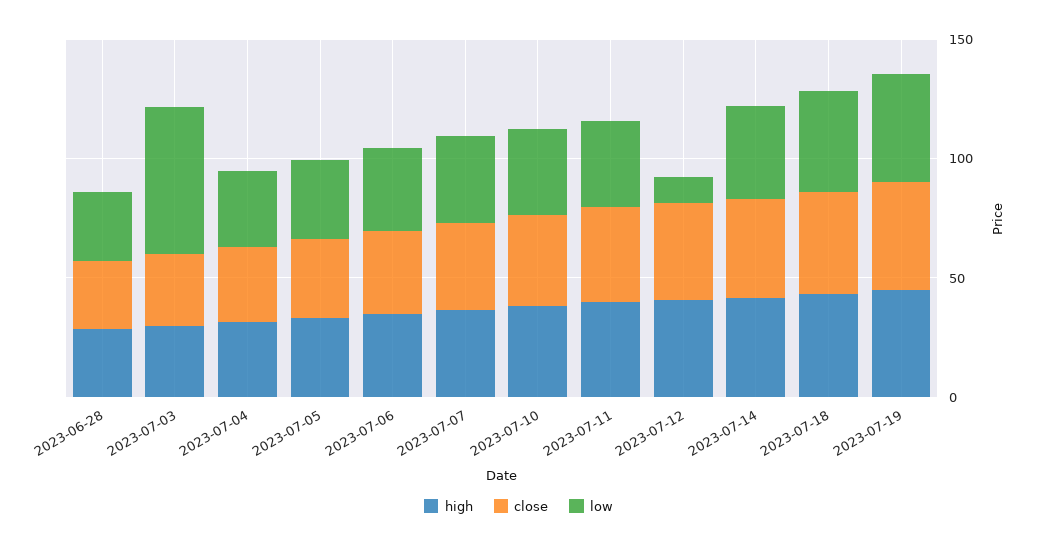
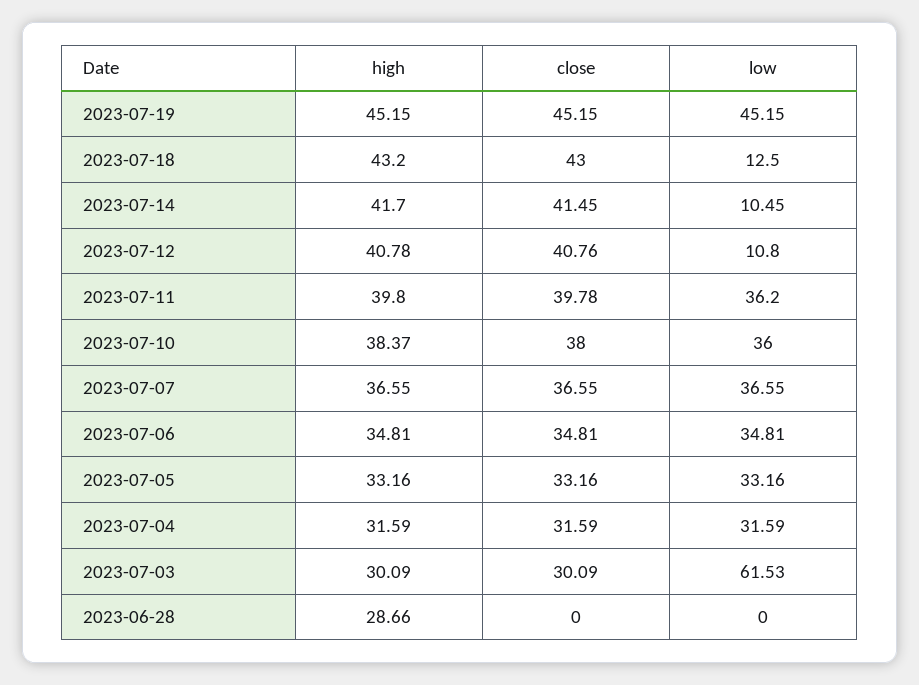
close, 2023-06-28: 30 -> 0
low, 2023-06-28: 30 -> 0
low, 2023-07-14: 40 -> 10.45
low, 2023-07-18: 40 -> 12.5

